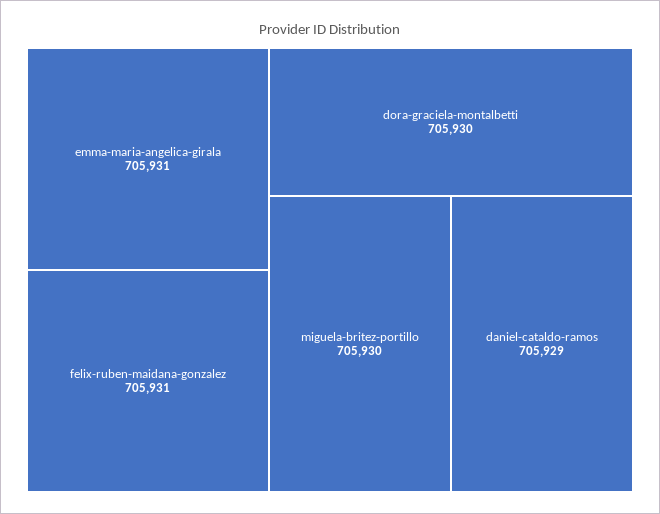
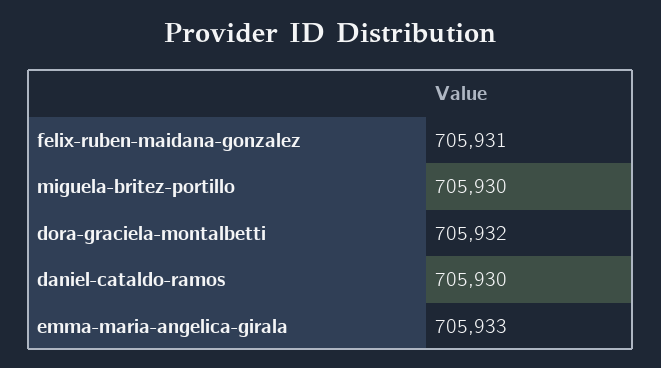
emma-maria-angelica-girala: 705931 -> 705933
dora-graciela-montalbetti: 705930 -> 705932
daniel-cataldo-ramos: 705929 -> 705930

